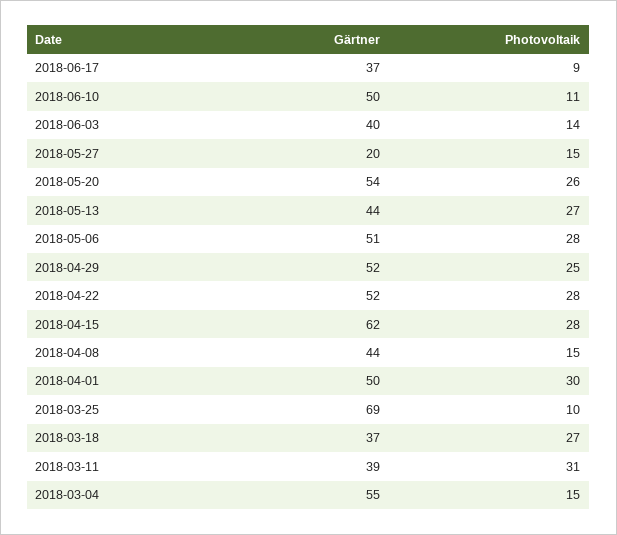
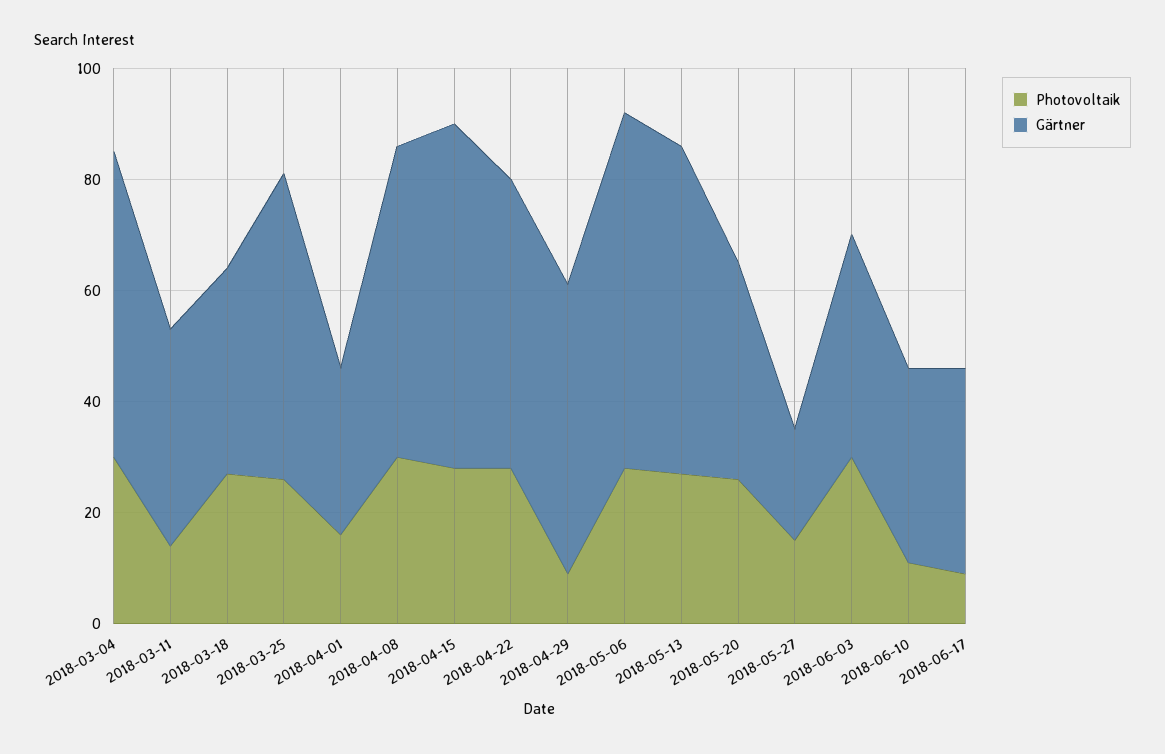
Gärtner, 2018-06-10: 50 -> 35
Photovoltaik, 2018-06-03: 14 -> 30
Gärtner, 2018-05-20: 54 -> 40
Gärtner, 2018-05-13: 44 -> 60
Gärtner, 2018-05-06: 51 -> 65
Photovoltaik, 2018-04-29: 25 -> 10
Gärtner, 2018-04-08: 44 -> 55
Photovoltaik, 2018-04-08: 15 -> 30
Gärtner, 2018-04-01: 50 -> 30
Photovoltaik, 2018-04-01: 30 -> 15
Gärtner, 2018-03-25: 69 -> 55
Photovoltaik, 2018-03-25: 10 -> 25
Photovoltaik, 2018-03-11: 31 -> 15
Photovoltaik, 2018-03-04: 15 -> 30

